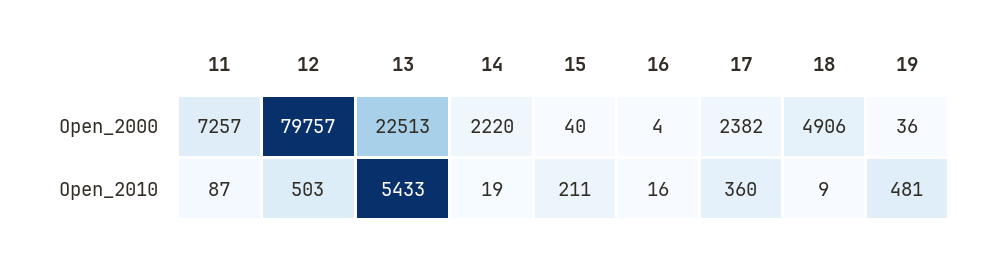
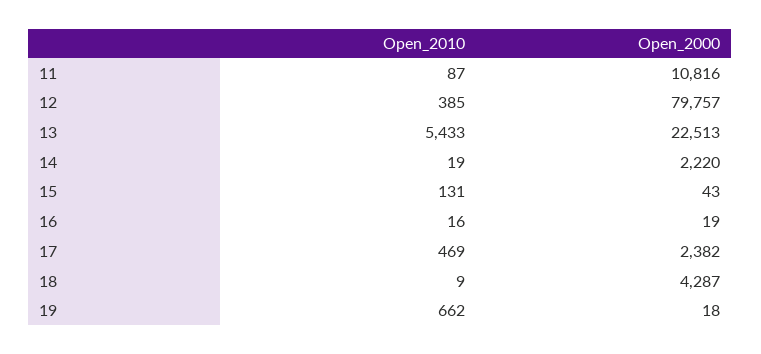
11, Open_2000: 7257 -> 10816
15, Open_2000: 40 -> 43
16, Open_2000: 4 -> 19
18, Open_2000: 4906 -> 4287
19, Open_2000: 36 -> 18
12, Open_2010: 503 -> 385
15, Open_2010: 211 -> 131
17, Open_2010: 360 -> 469
19, Open_2010: 481 -> 662

